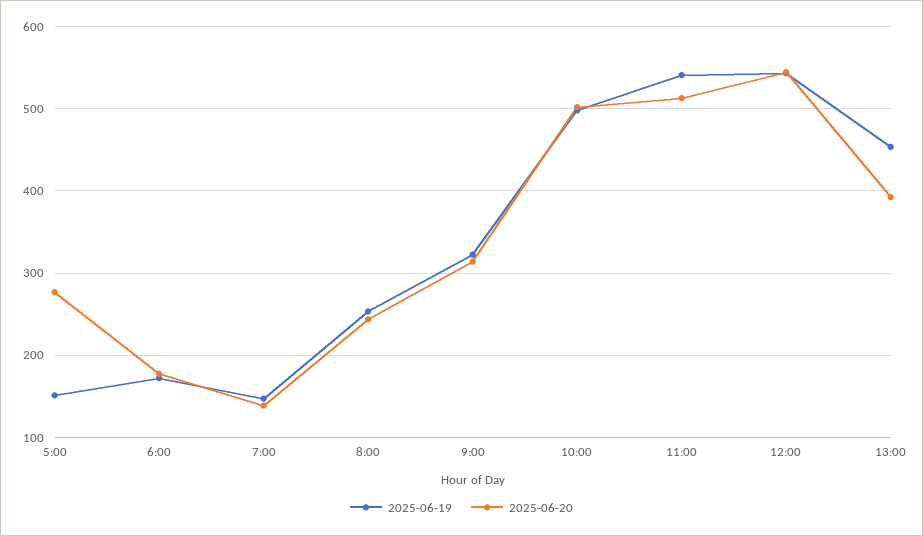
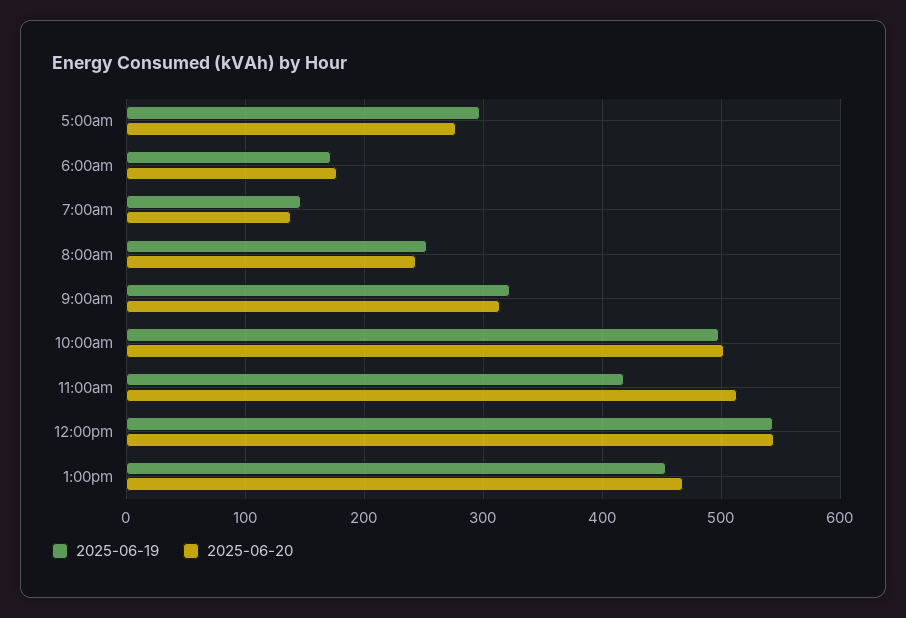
2025-06-19, 5:00: 150 -> 300
2025-06-19, 11:00: 540 -> 420
2025-06-20, 13:00: 390 -> 470

